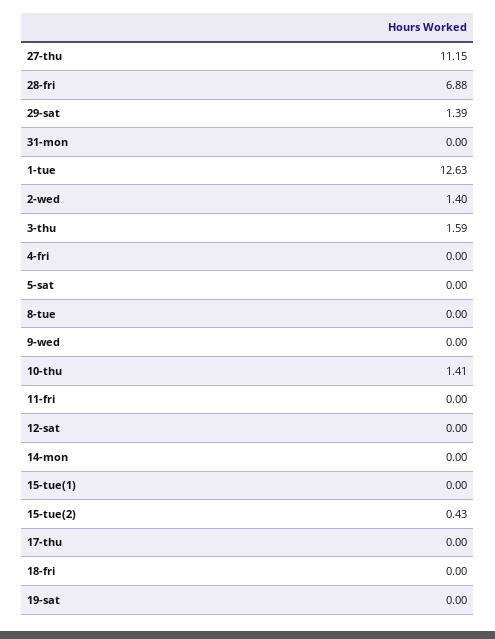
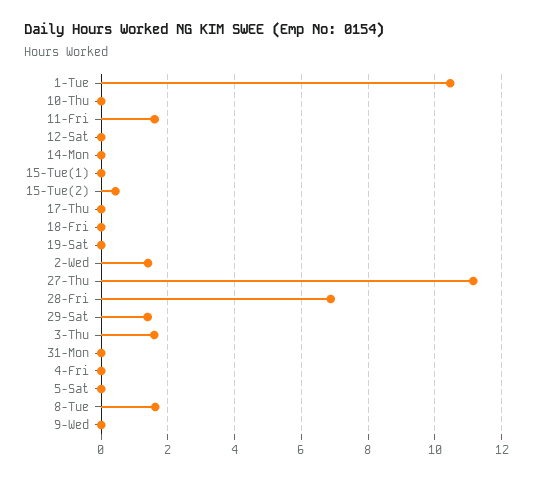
1-tue: 12.63 -> 10.4
8-tue: 0 -> 1.6
10-thu: 1.41 -> 0
11-fri: 0 -> 1.6

